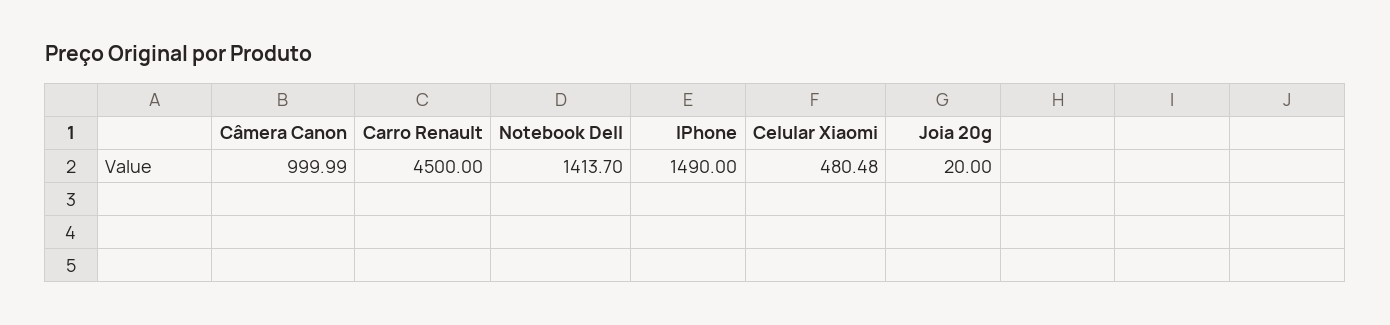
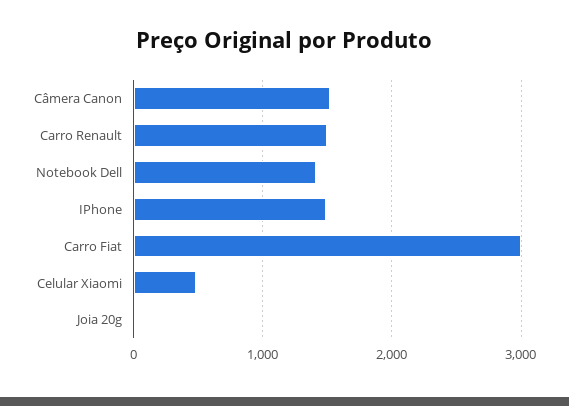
Câmera Canon: 999.99 -> 1500
Carro Renault: 4500 -> 1500
Carro Fiat: none -> 3000

